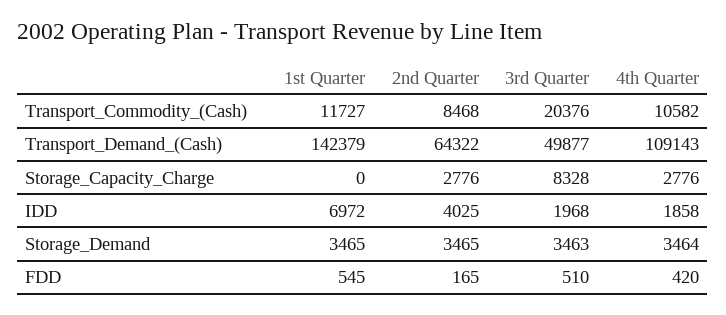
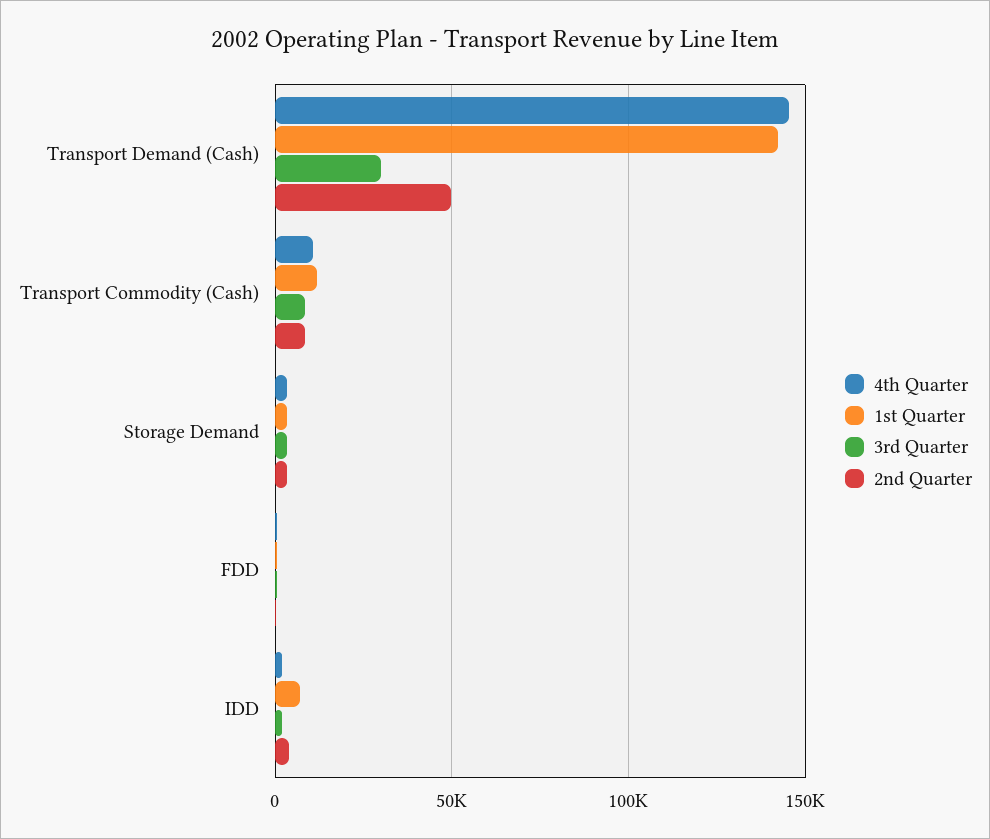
3rd Quarter, Transport_Commodity_(Cash): 20376 -> 10000
2nd Quarter, Transport_Demand_(Cash): 64322 -> 50000
3rd Quarter, Transport_Demand_(Cash): 49877 -> 30000
4th Quarter, Transport_Demand_(Cash): 109143 -> 145000
1st Quarter, Storage_Capacity_Charge: 0 -> none
2nd Quarter, Storage_Capacity_Charge: 2776 -> none
3rd Quarter, Storage_Capacity_Charge: 8328 -> none
4th Quarter, Storage_Capacity_Charge: 2776 -> none

